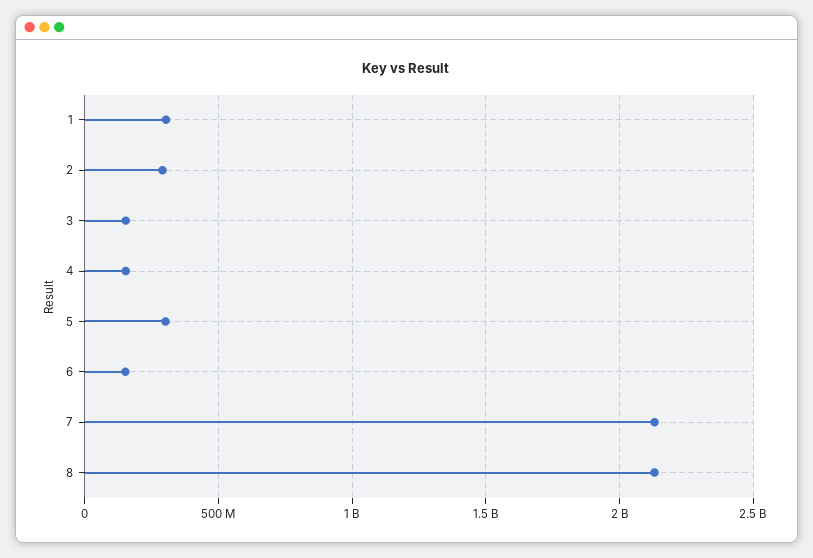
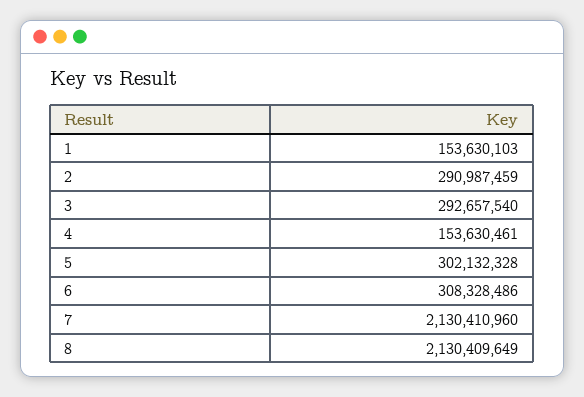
1: 300000000 -> 153630103
3: 150000000 -> 292657540
6: 150000000 -> 308328486

